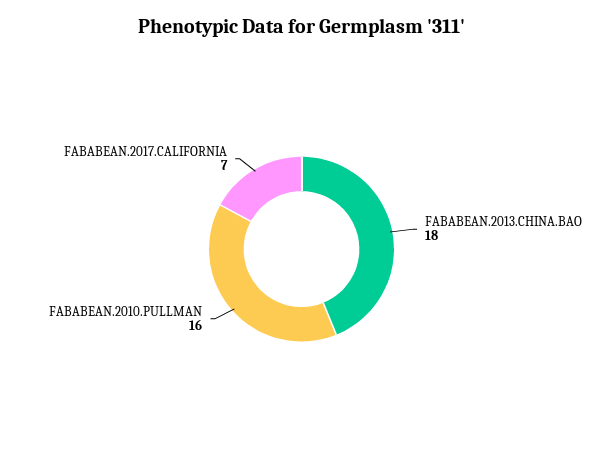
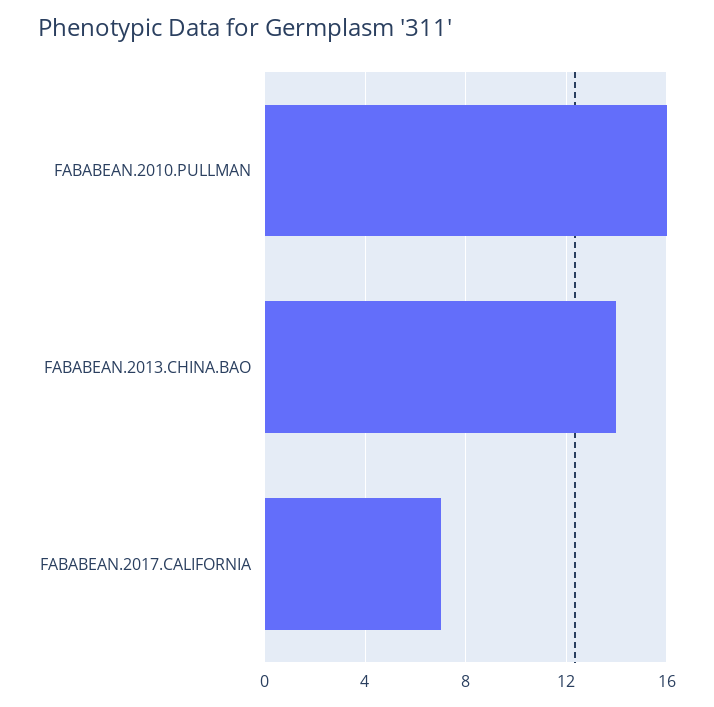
FABABEAN.2013.CHINA.BAO: 18 -> 14

